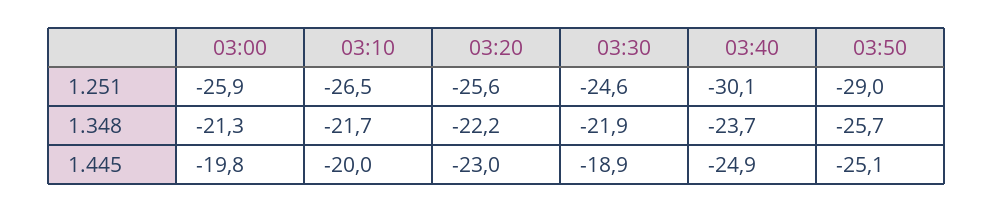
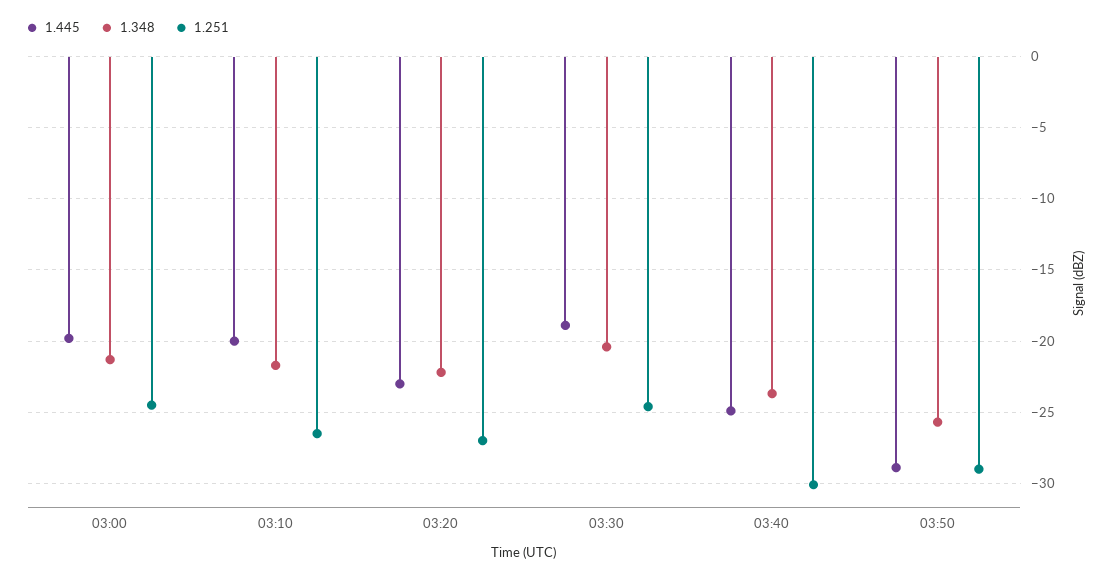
1.251, 03:00: -25.9 -> -24.5
1.251, 03:20: -25.6 -> -27
1.348, 03:30: -21.9 -> -20.5
1.445, 03:50: -25.1 -> -29

